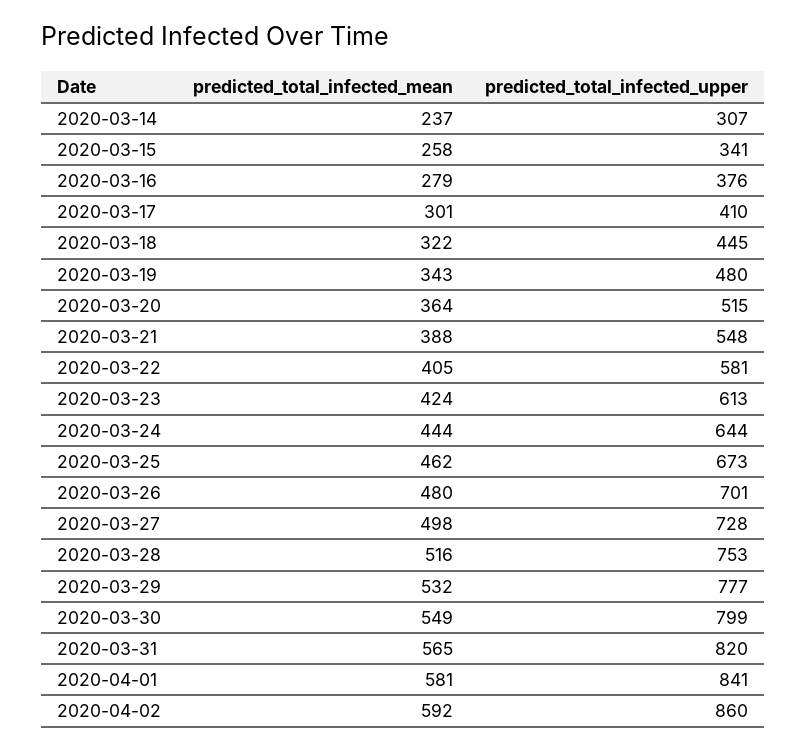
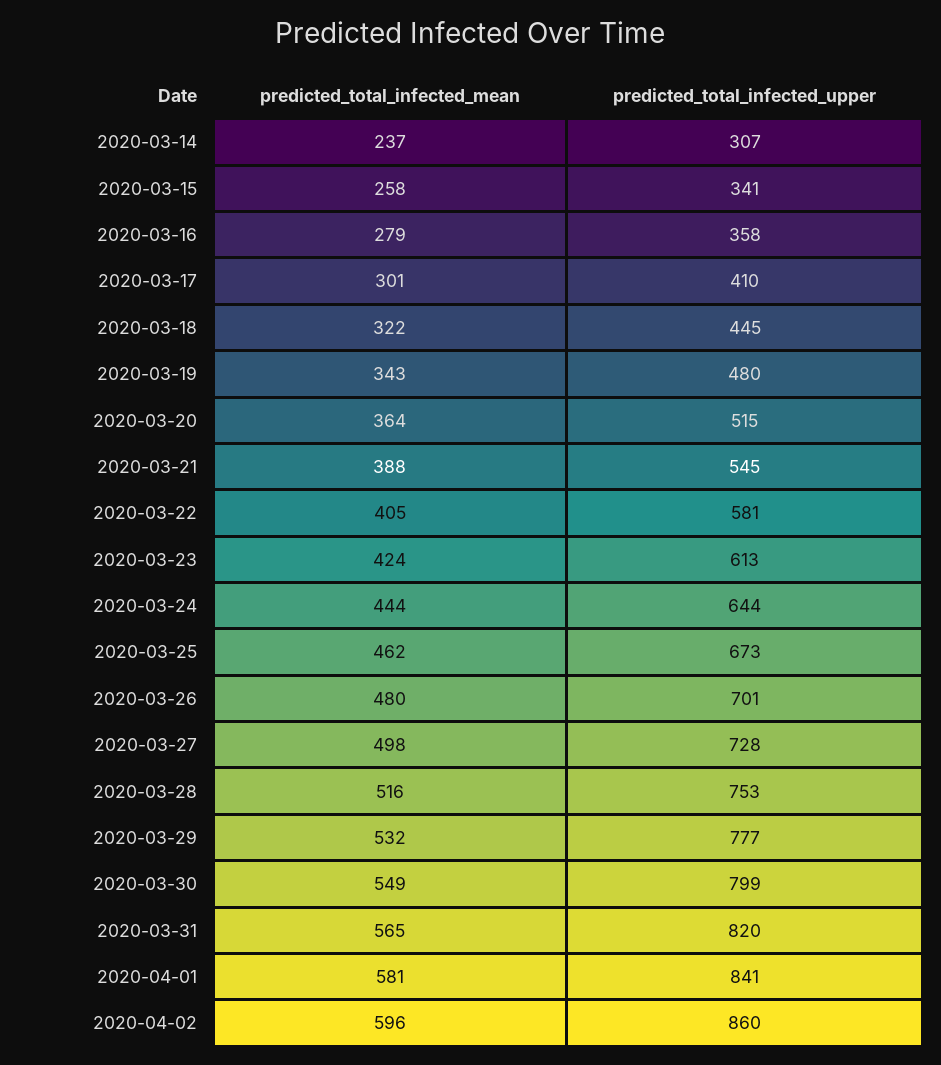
predicted_total_infected_upper, 2020-03-16: 376 -> 358
predicted_total_infected_upper, 2020-03-21: 548 -> 545
predicted_total_infected_mean, 2020-04-02: 592 -> 596

